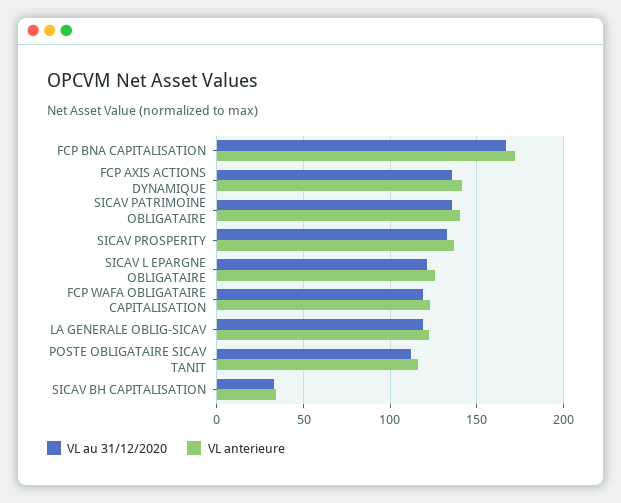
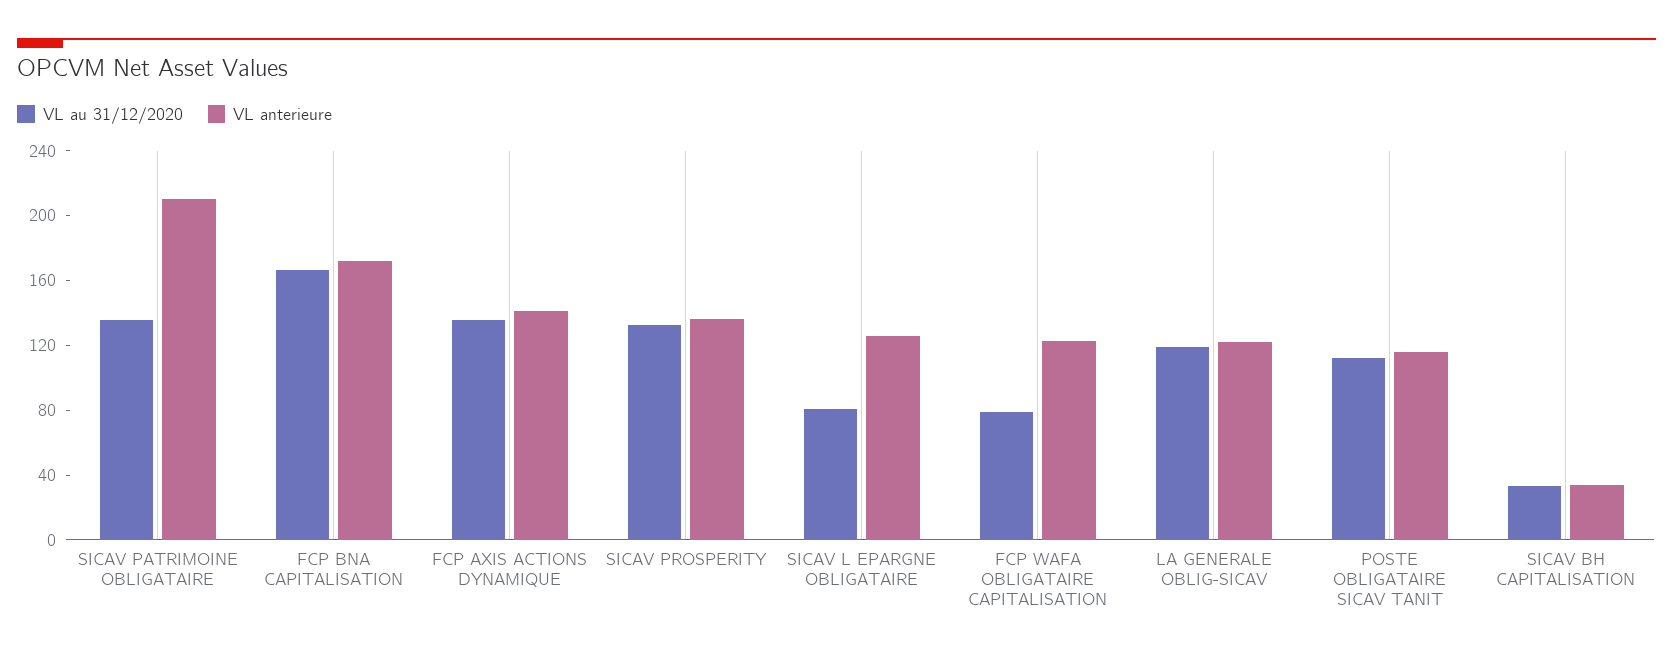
VL anterieure, SICAV PATRIMOINE OBLIGATAIRE: 140 -> 210
VL au 31/12/2020, SICAV L EPARGNE OBLIGATAIRE: 120 -> 80
VL au 31/12/2020, FCP WAFA OBLIGATAIRE CAPITALISATION: 120 -> 80

